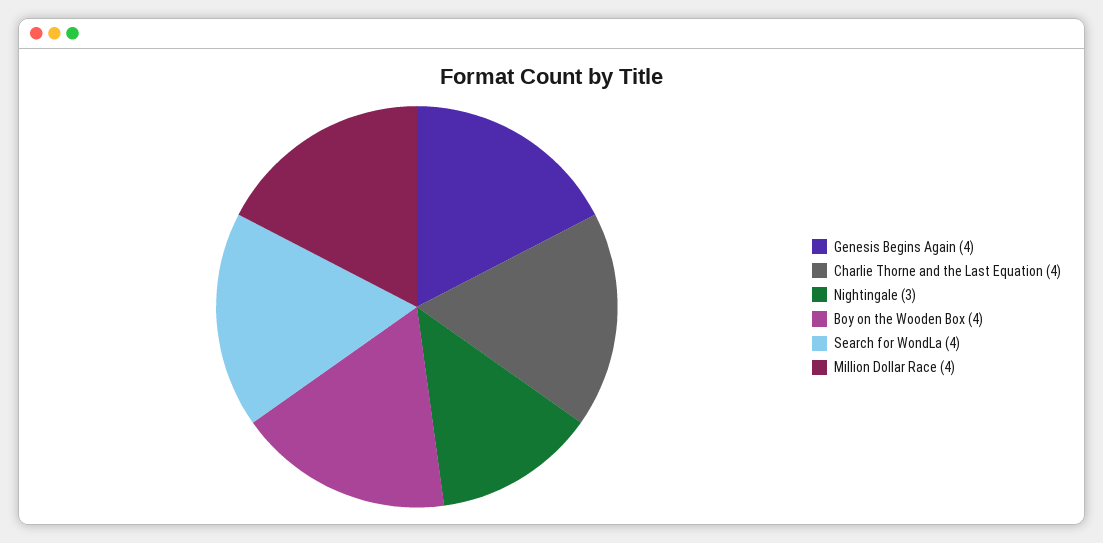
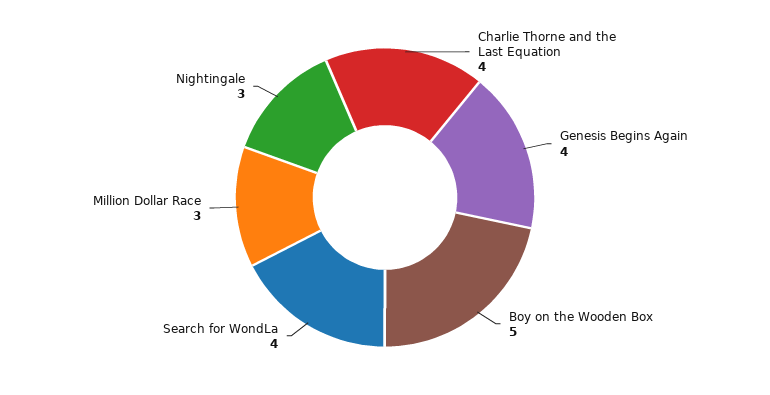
Boy on the Wooden Box: 4 -> 5
Million Dollar Race: 4 -> 3

